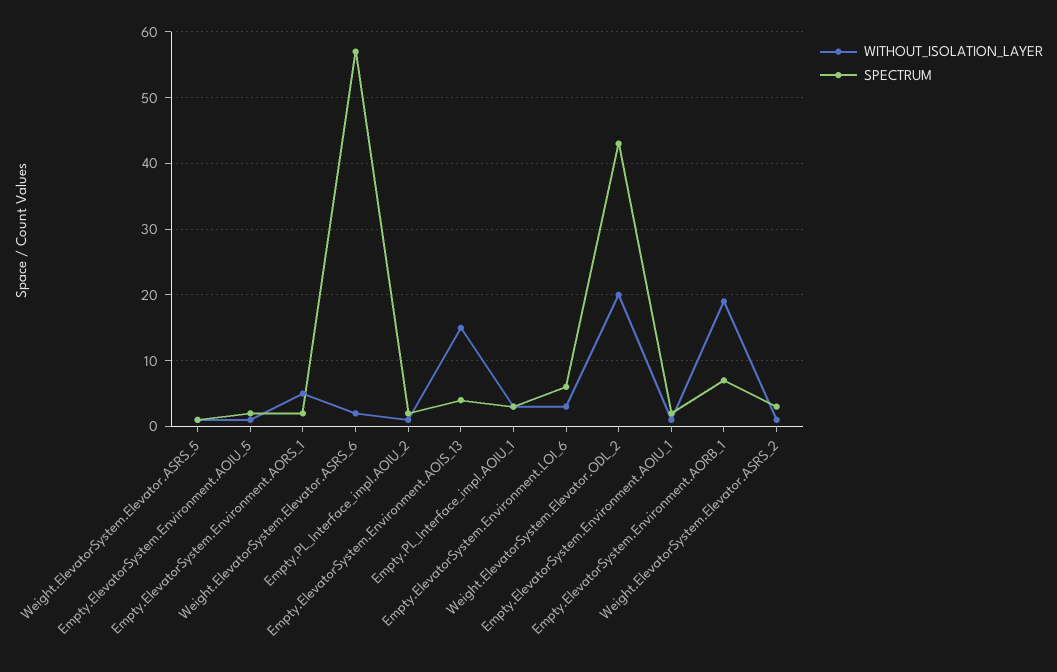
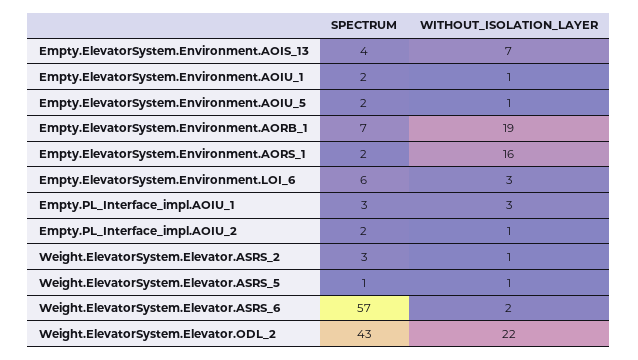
WITHOUT_ISOLATION_LAYER, Empty.ElevatorSystem.Environment.AORS_1: 5 -> 16
WITHOUT_ISOLATION_LAYER, Empty.ElevatorSystem.Environment.AOIS_13: 15 -> 7
WITHOUT_ISOLATION_LAYER, Weight.ElevatorSystem.Elevator.ODL_2: 20 -> 22

